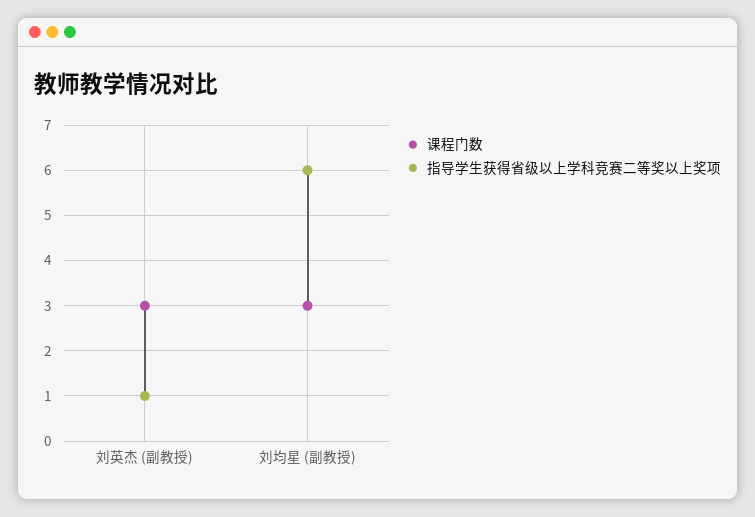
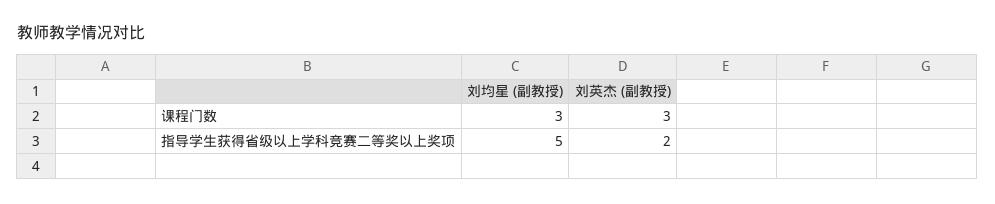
指导学生获得省级以上学科竞赛二等奖以上奖项, 刘英杰 (副教授): 1 -> 2
指导学生获得省级以上学科竞赛二等奖以上奖项, 刘均星 (副教授): 6 -> 5

